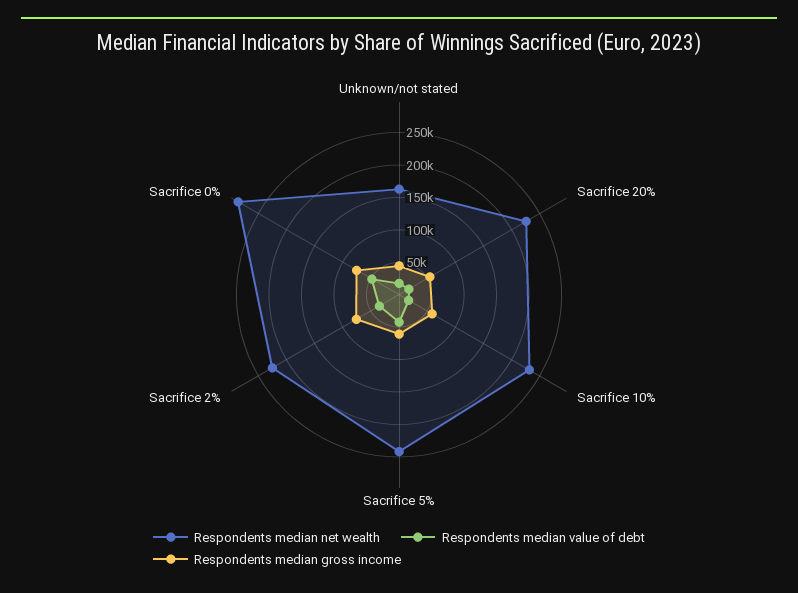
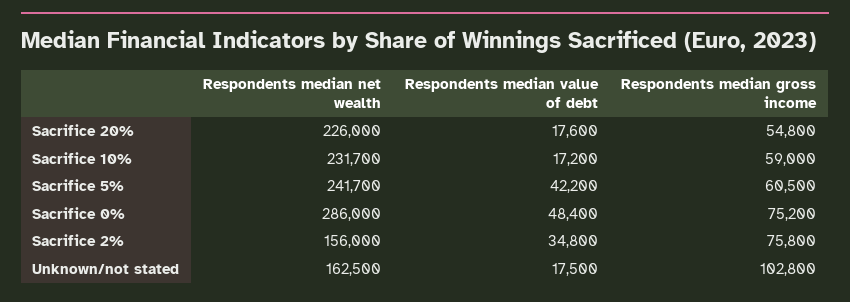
Respondents median gross income, Unknown/not stated: 50000 -> 102800
Respondents median net wealth, Sacrifice 2%: 225000 -> 156000

